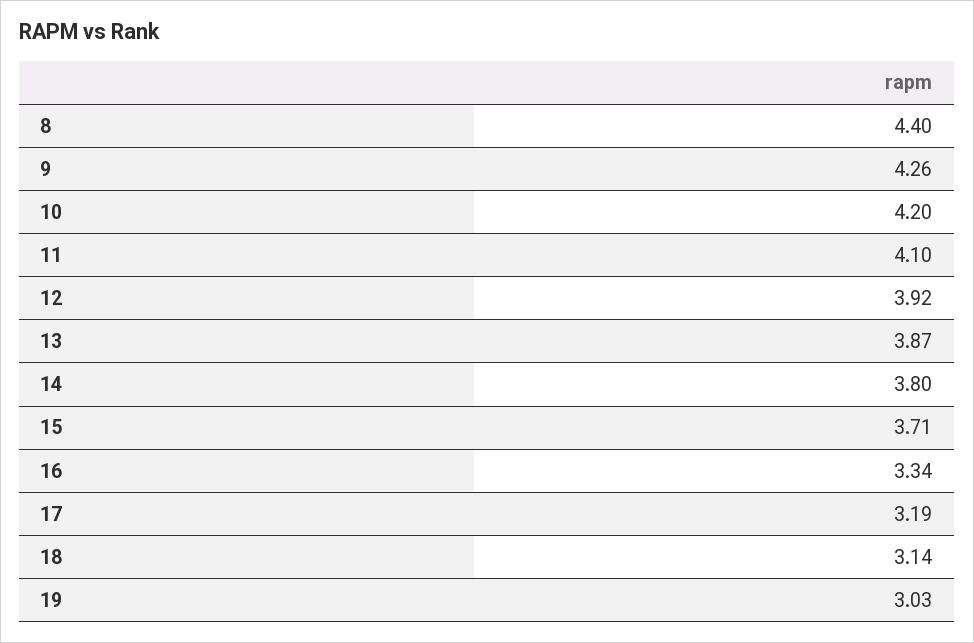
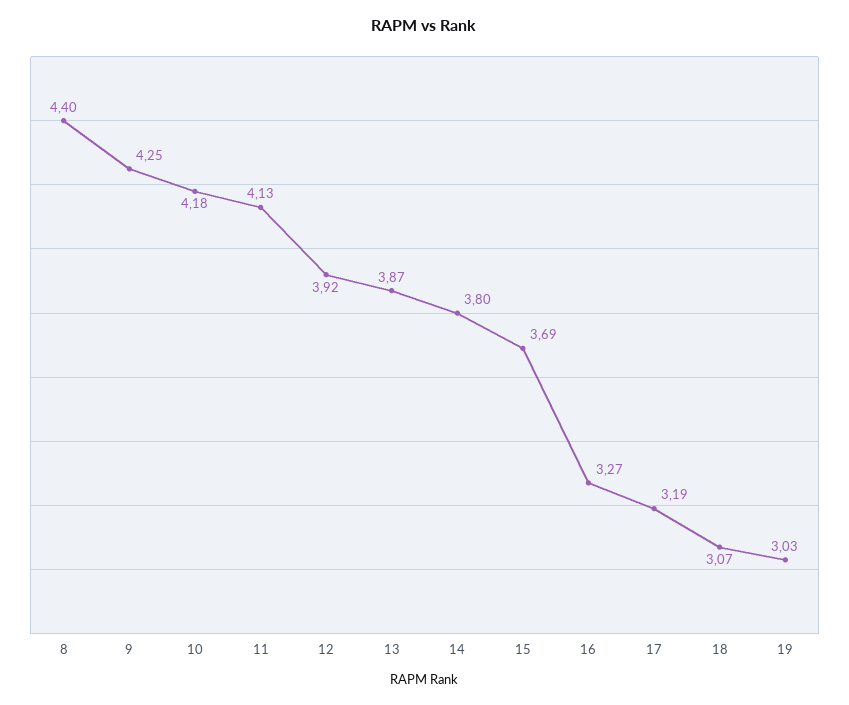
9: 4.26 -> 4.25
10: 4.2 -> 4.18
11: 4.1 -> 4.13
15: 3.71 -> 3.69
16: 3.34 -> 3.27
18: 3.14 -> 3.07

